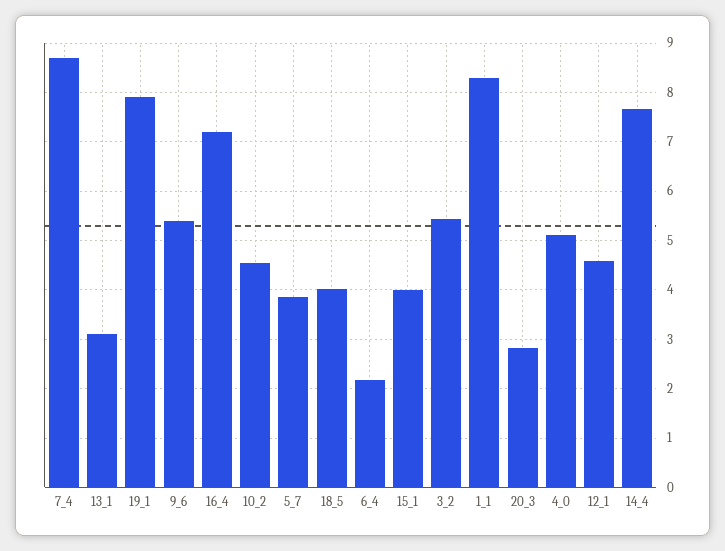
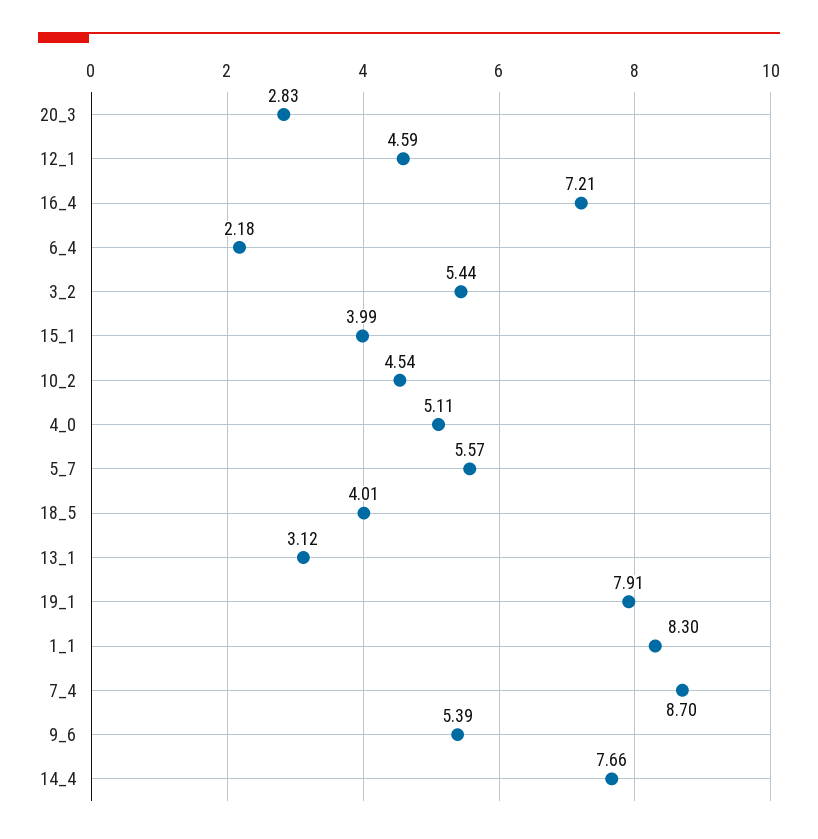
5_7: 3.8 -> 5.57

